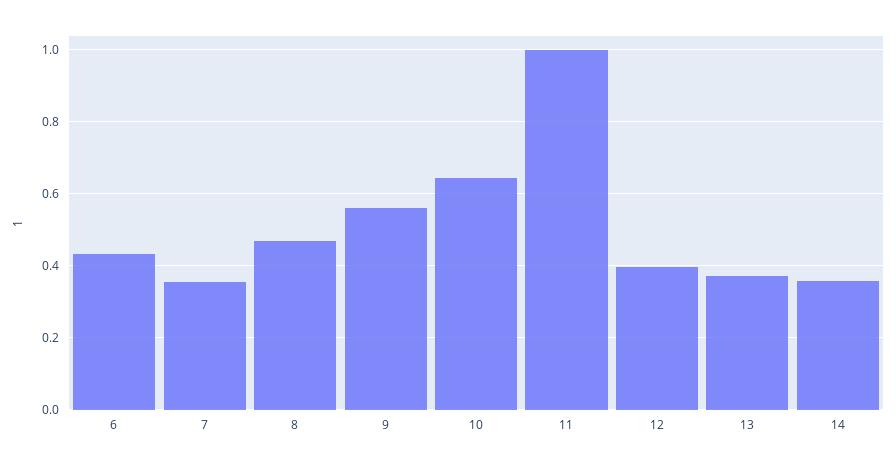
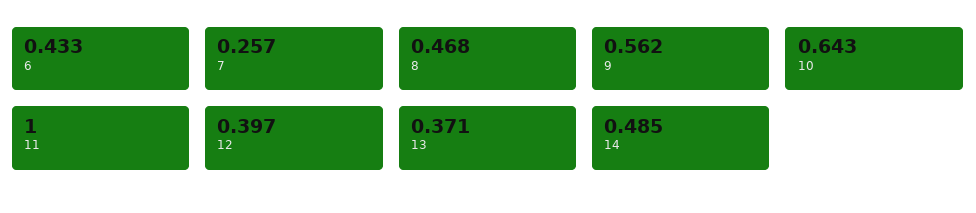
7: 0.36 -> 0.257
14: 0.36 -> 0.485

